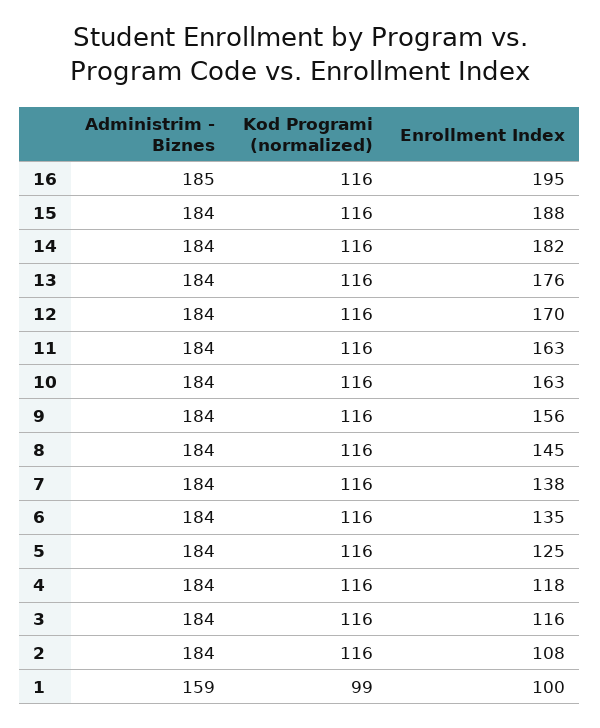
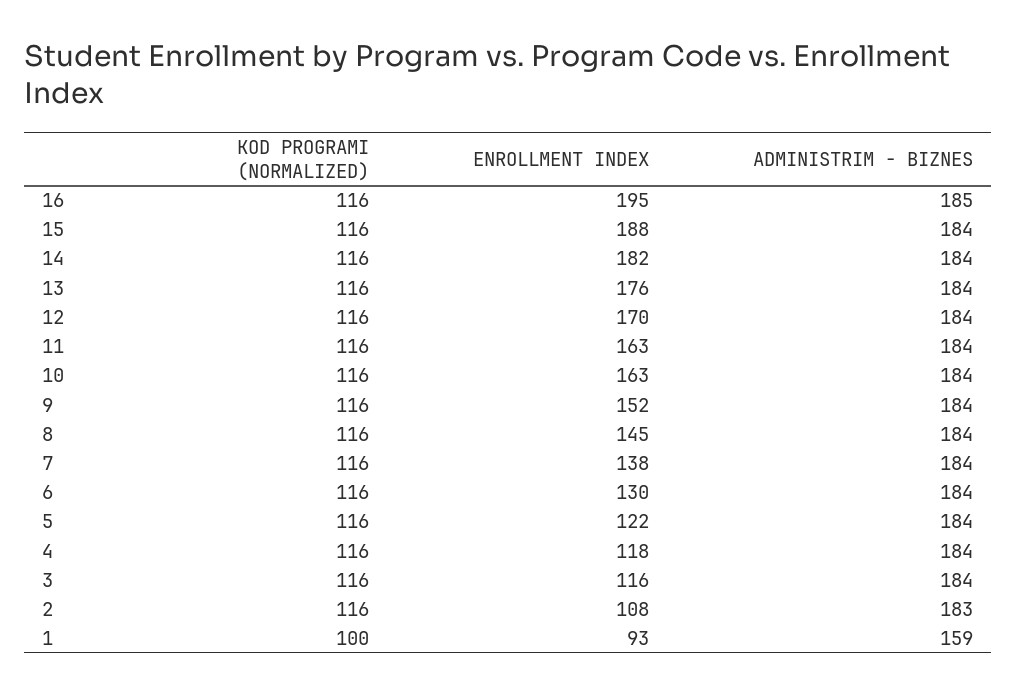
Enrollment Index, 9: 156 -> 152
Enrollment Index, 6: 135 -> 130
Enrollment Index, 5: 125 -> 122
Administrim - Biznes, 2: 184 -> 183
Kod Programi (normalized), 1: 99 -> 100
Enrollment Index, 1: 100 -> 93

